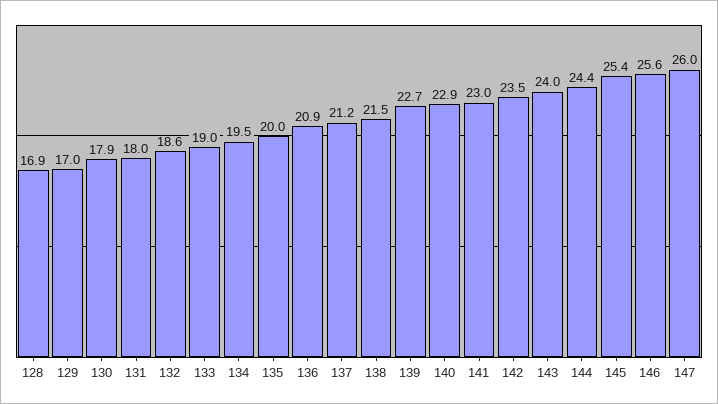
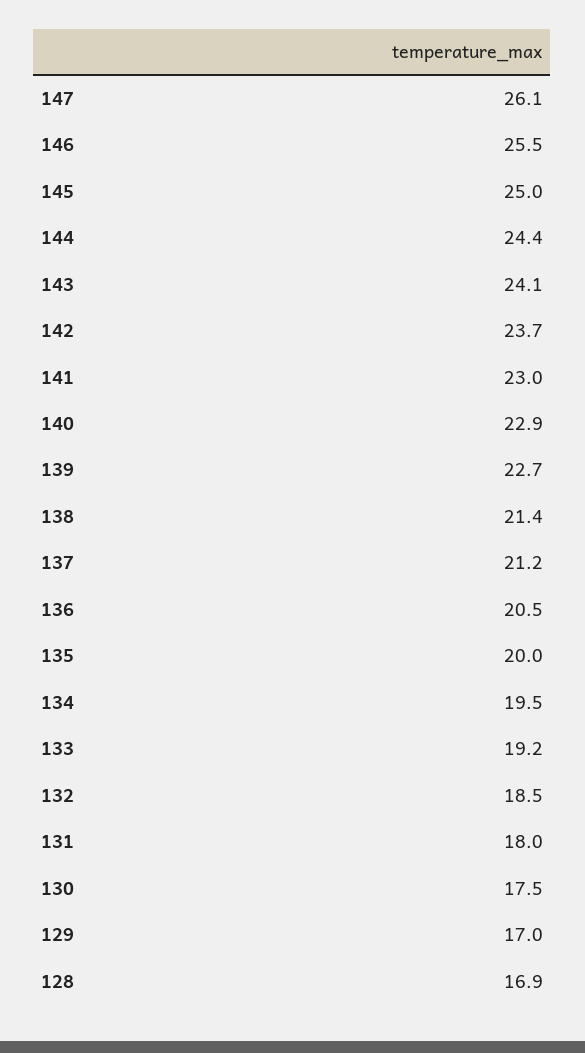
130: 17.9 -> 17.5
132: 18.6 -> 18.5
133: 19 -> 19.2
136: 20.9 -> 20.5
138: 21.5 -> 21.4
142: 23.5 -> 23.7
143: 24 -> 24.1
145: 25.4 -> 25
146: 25.6 -> 25.5
147: 26 -> 26.1

